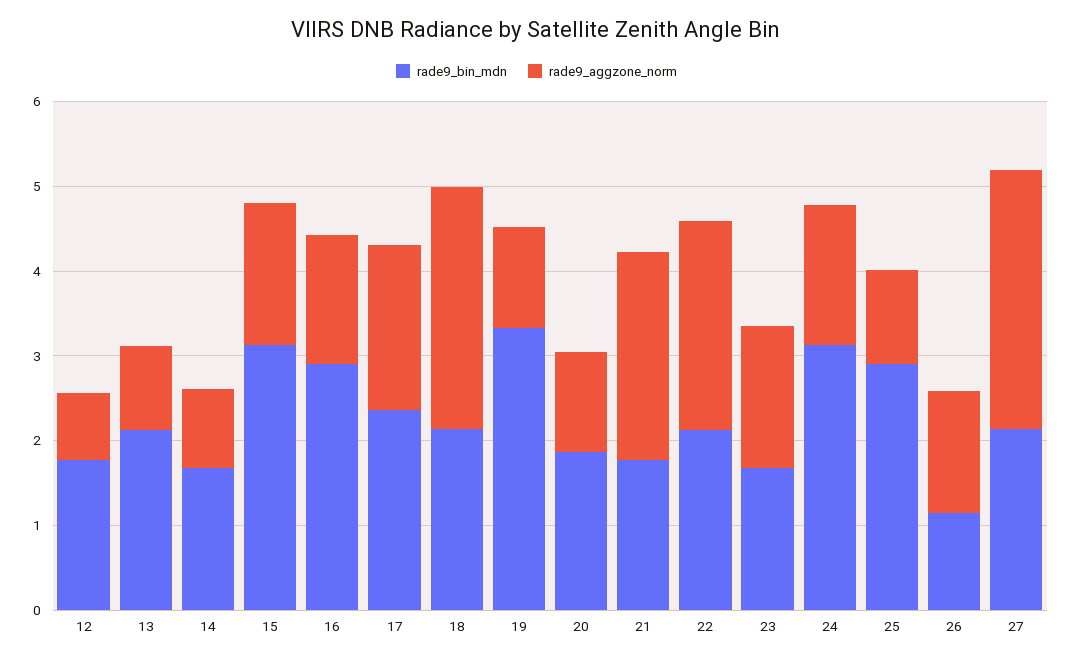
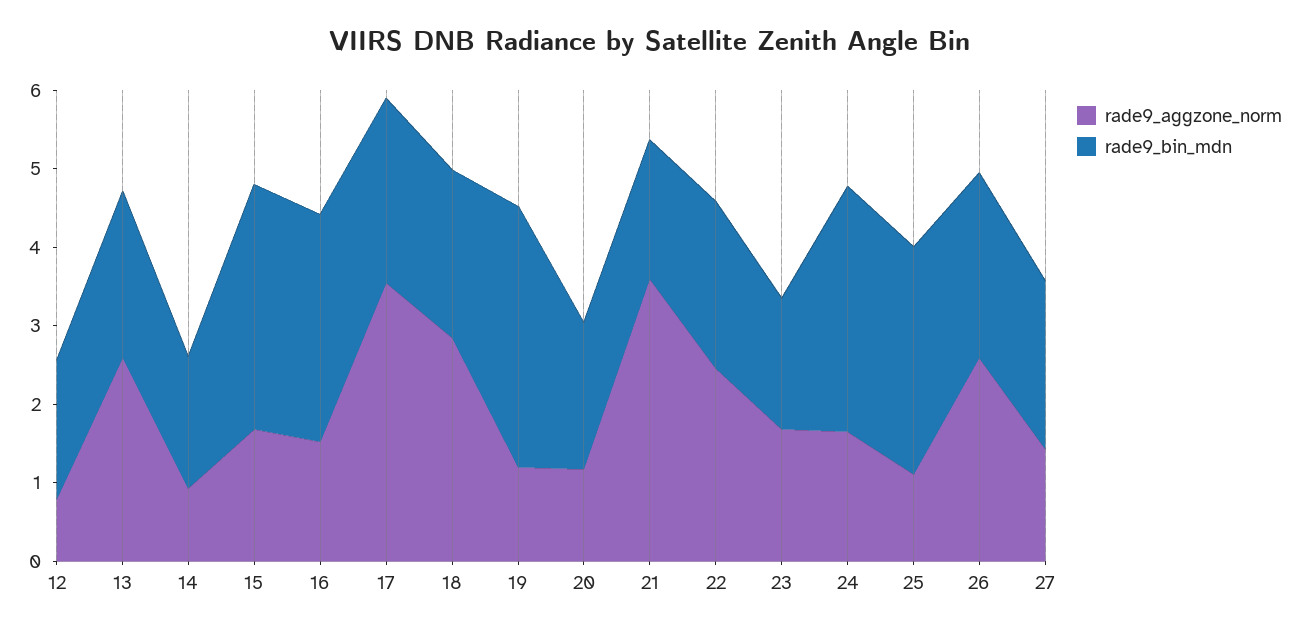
rade9_aggzone_norm, 13: 1 -> 2.6
rade9_aggzone_norm, 17: 2 -> 3.6
rade9_aggzone_norm, 21: 2.4 -> 3.6
rade9_bin_mdn, 26: 1.2 -> 2.4
rade9_aggzone_norm, 26: 1.4 -> 2.6
rade9_aggzone_norm, 27: 3 -> 1.4

